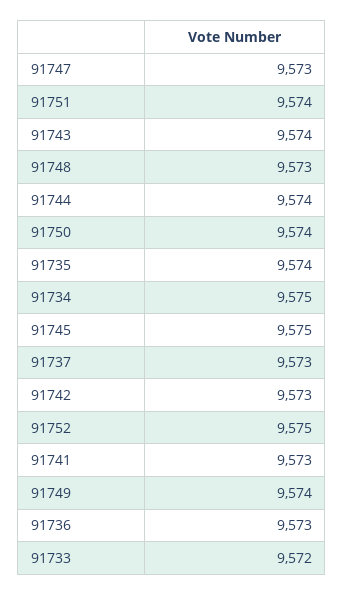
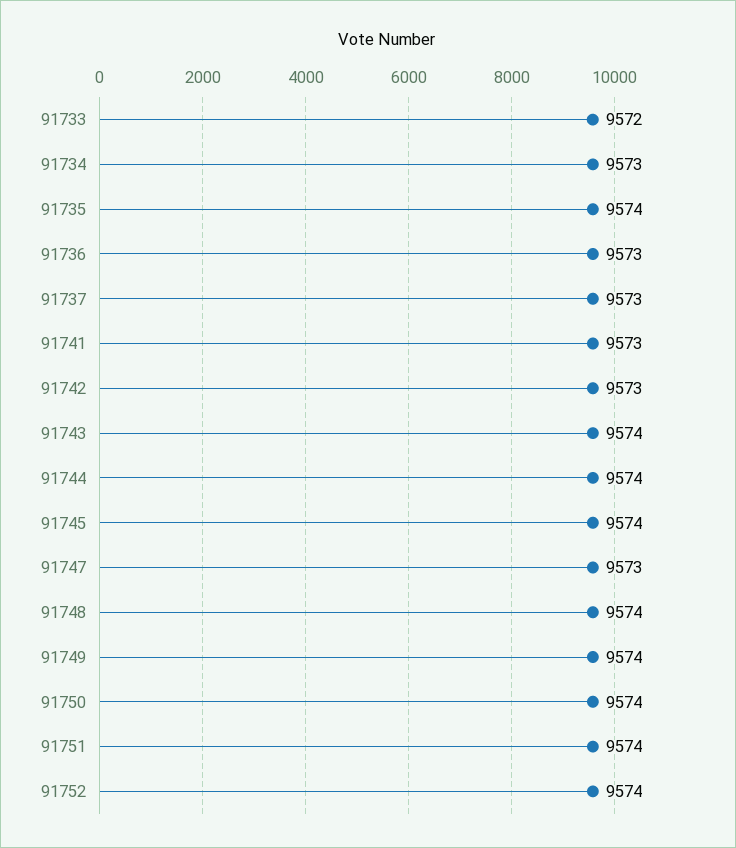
91748: 9573 -> 9574
91734: 9575 -> 9573
91745: 9575 -> 9574
91752: 9575 -> 9574

